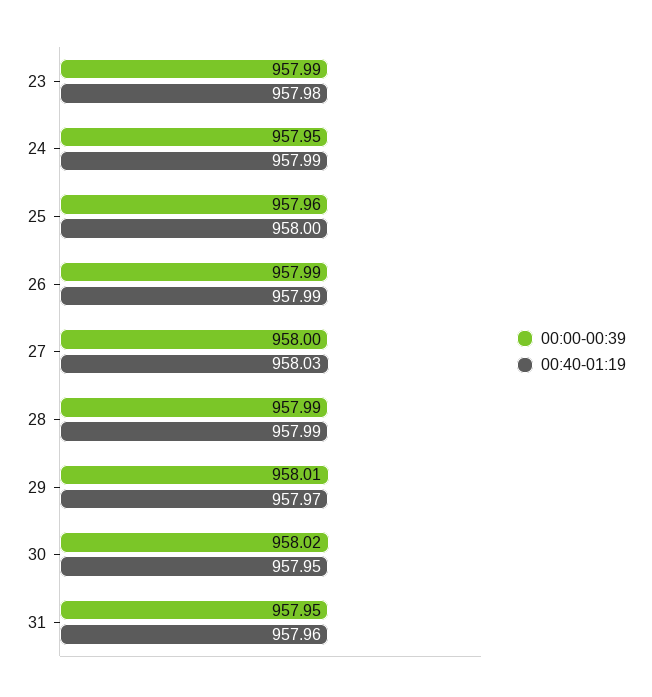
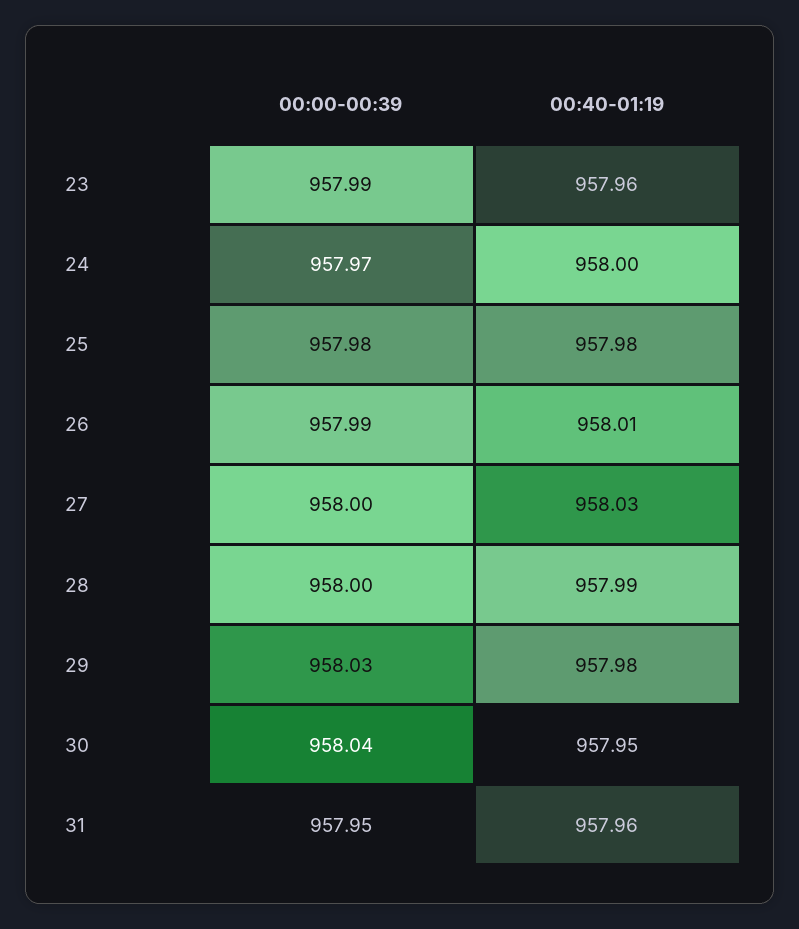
00:40-01:19, 23: 957.98 -> 957.96
00:00-00:39, 24: 957.95 -> 957.97
00:40-01:19, 24: 957.99 -> 958
00:00-00:39, 25: 957.96 -> 957.98
00:40-01:19, 25: 958 -> 957.98
00:40-01:19, 26: 957.99 -> 958.01
00:00-00:39, 28: 957.99 -> 958
00:00-00:39, 29: 958.01 -> 958.03
00:40-01:19, 29: 957.97 -> 957.98
00:00-00:39, 30: 958.02 -> 958.04

